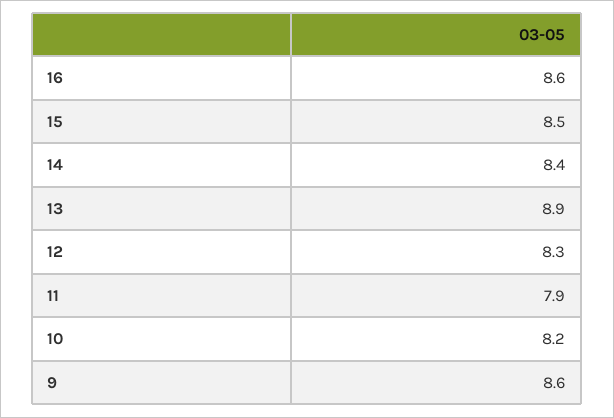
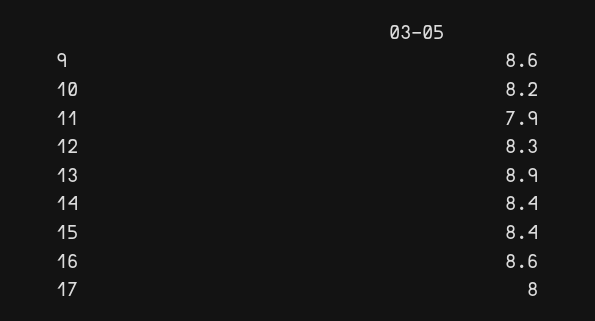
15: 8.5 -> 8.4
17: none -> 8

